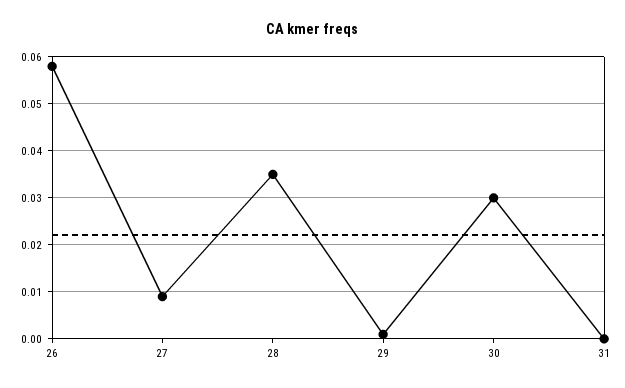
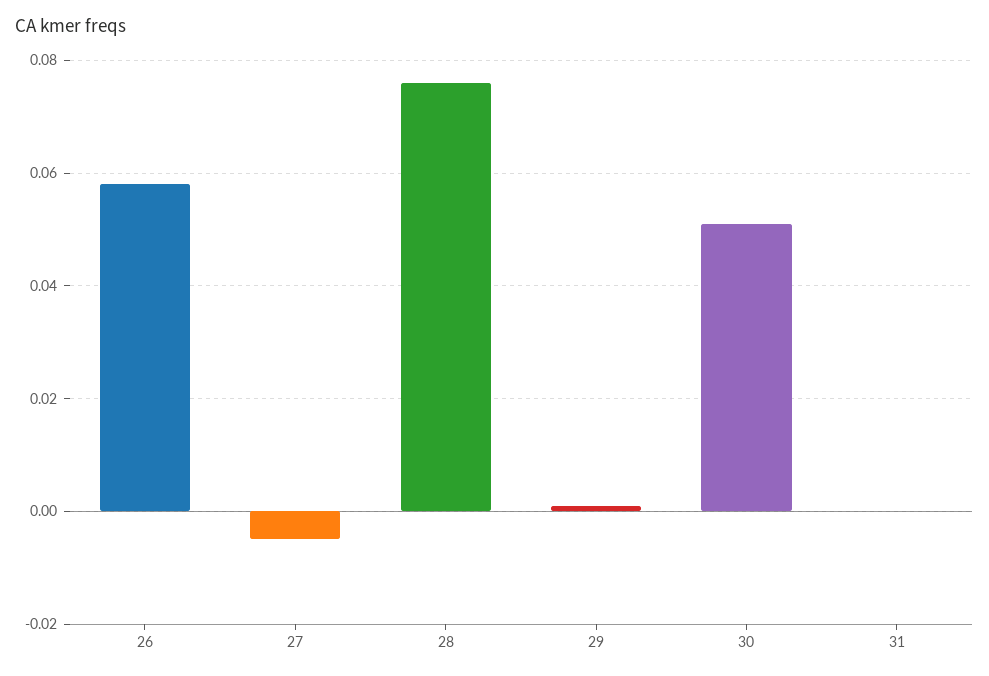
27: 0.01 -> -0.005
28: 0.035 -> 0.075
30: 0.03 -> 0.05

